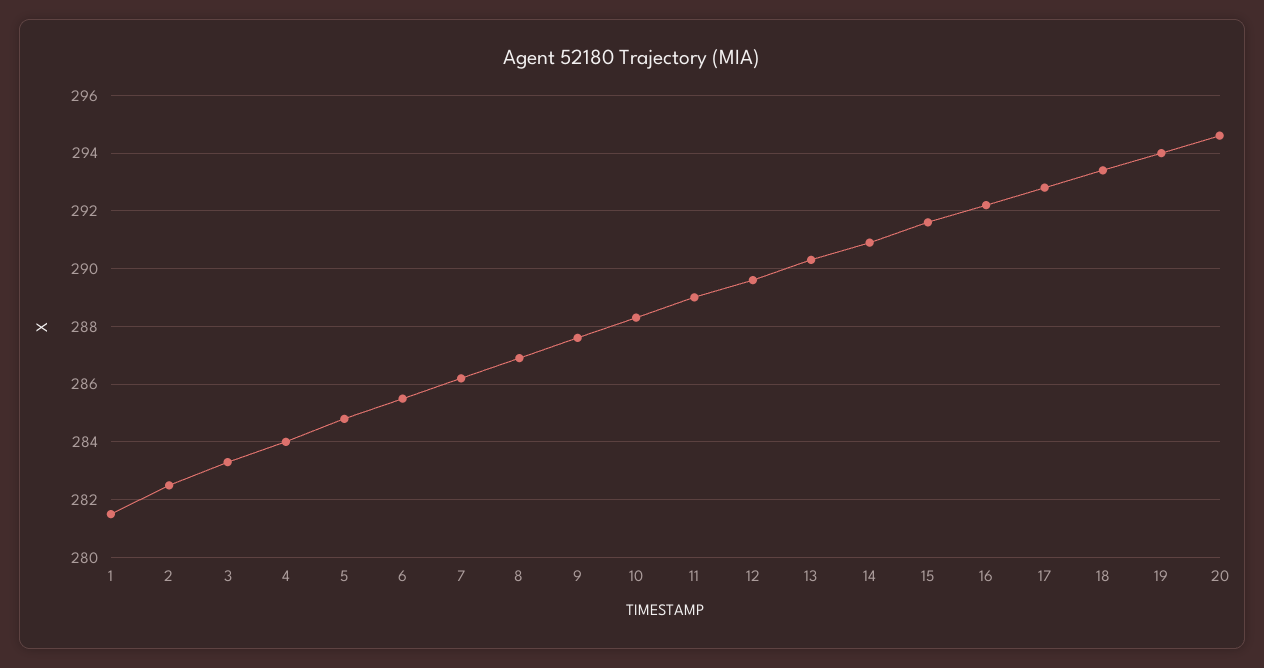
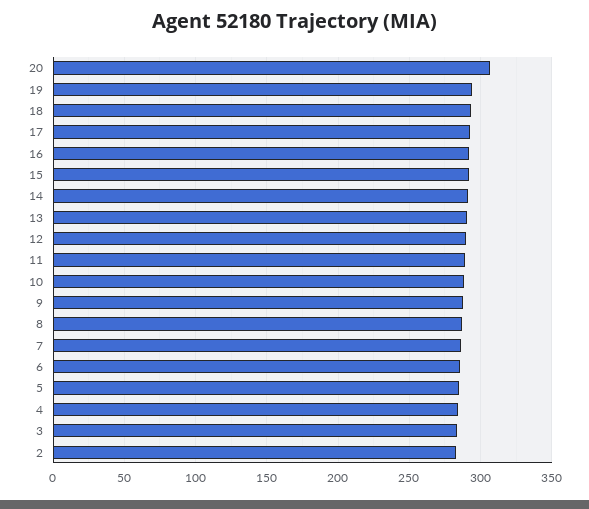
1: 281.5 -> none
20: 294.5 -> 305

